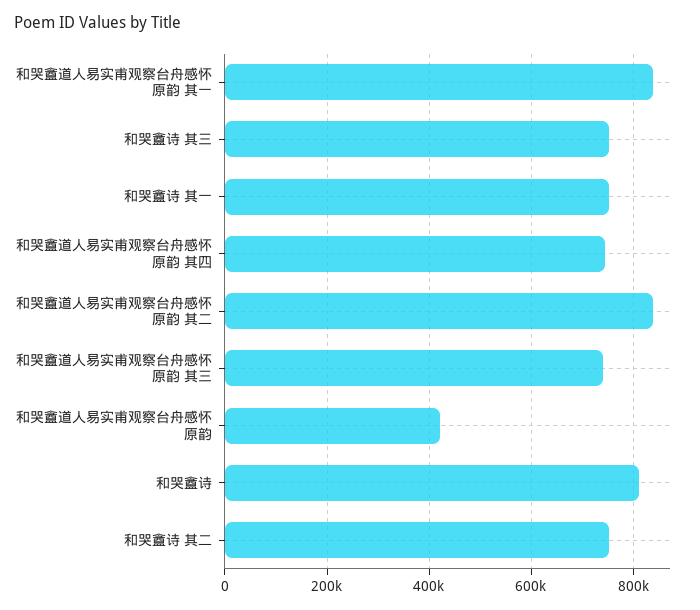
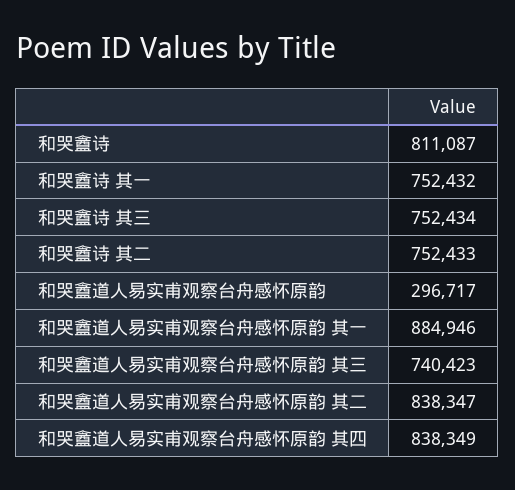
和哭盦道人易实甫观察台舟感怀原韵 其一: 840000 -> 884946
和哭盦道人易实甫观察台舟感怀原韵 其四: 740000 -> 838349
和哭盦道人易实甫观察台舟感怀原韵: 420000 -> 296717

